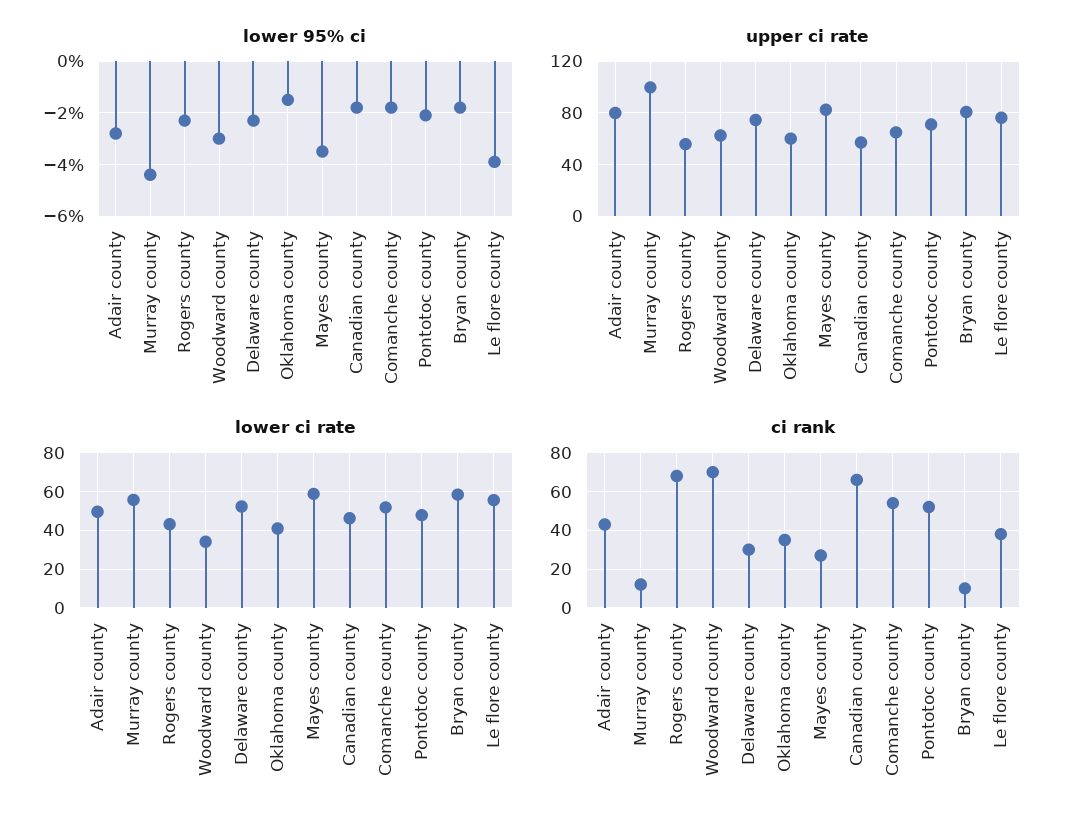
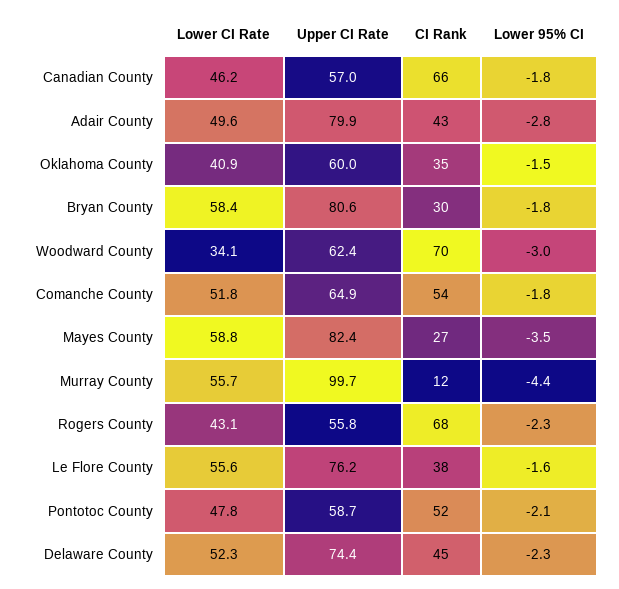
lower 95% ci, Le flore county: -4 -> -1.6
upper ci rate, Pontotoc county: 70 -> 58.7
ci rank, Delaware county: 30 -> 45
ci rank, Bryan county: 10 -> 30

